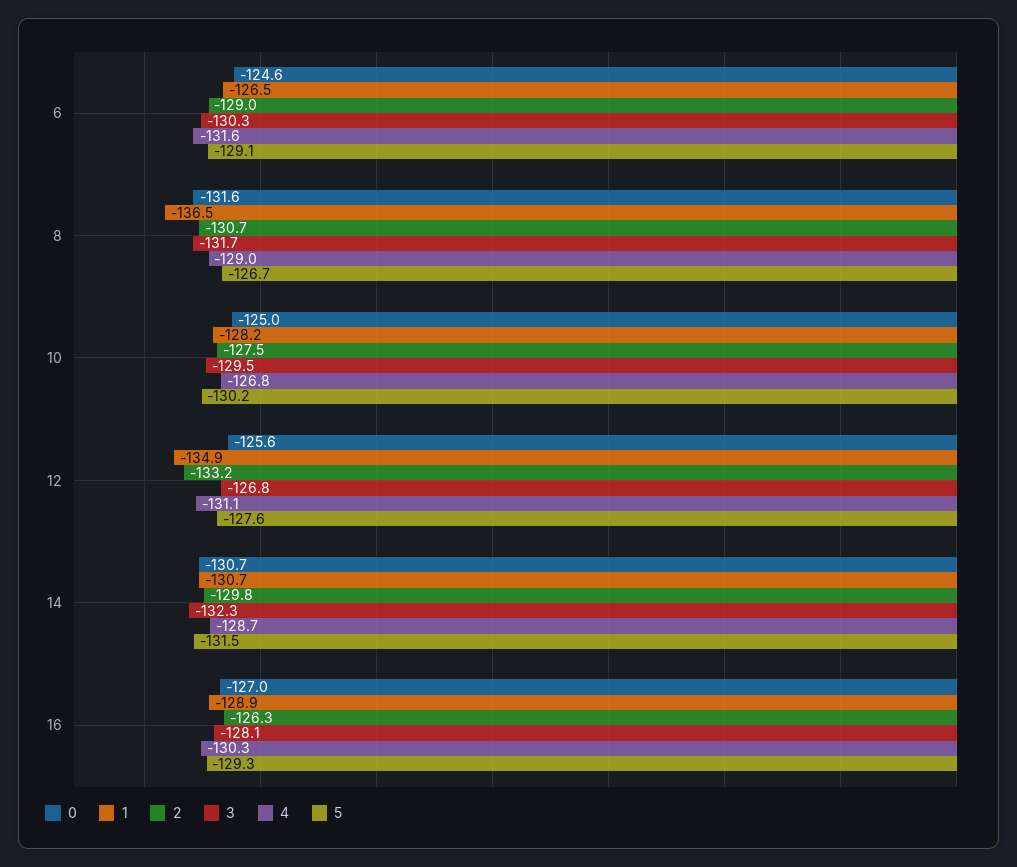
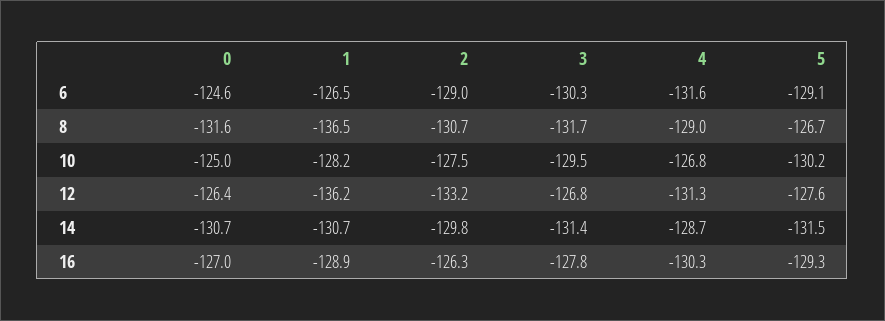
0, 12: -125.6 -> -126.4
1, 12: -134.9 -> -136.2
4, 12: -131.1 -> -131.3
3, 14: -132.3 -> -131.4
3, 16: -128.1 -> -127.8

